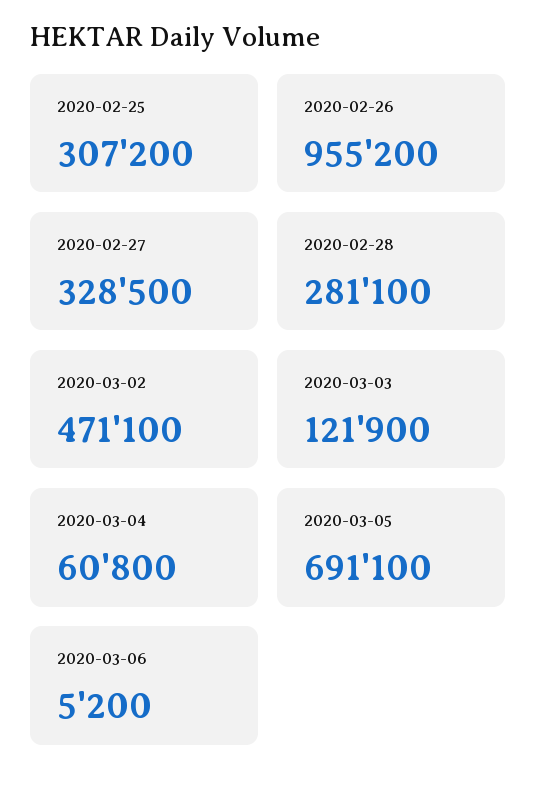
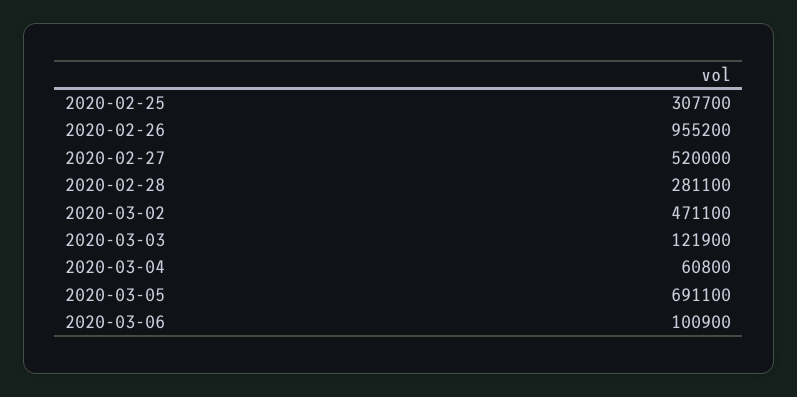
2020-02-25: 307200 -> 307700
2020-02-27: 328500 -> 520000
2020-03-06: 5200 -> 100900

